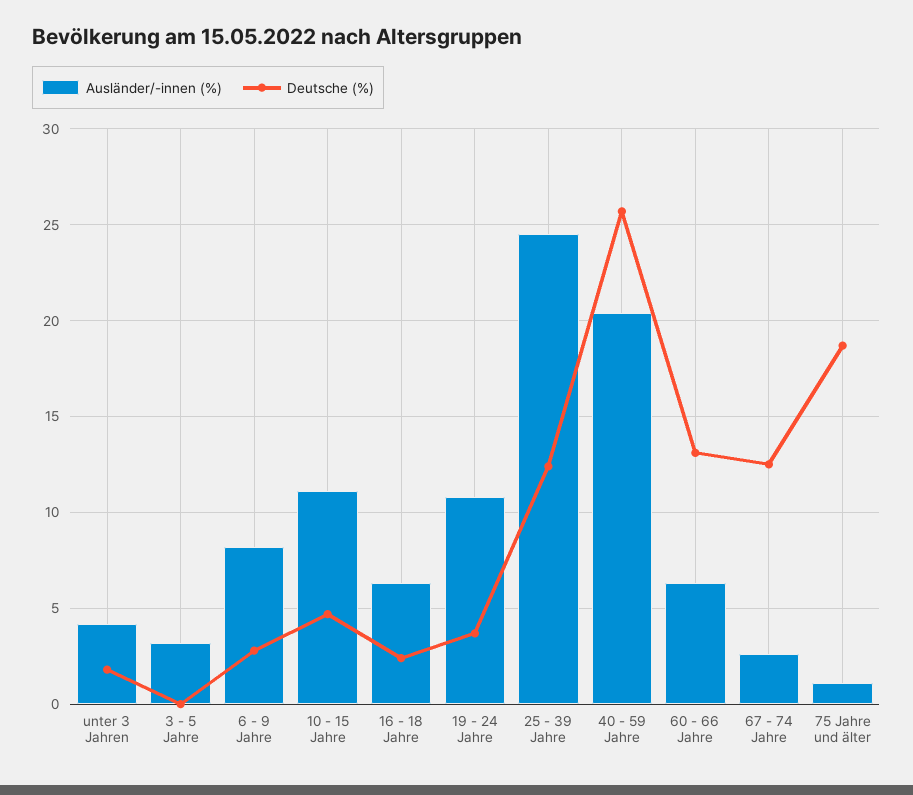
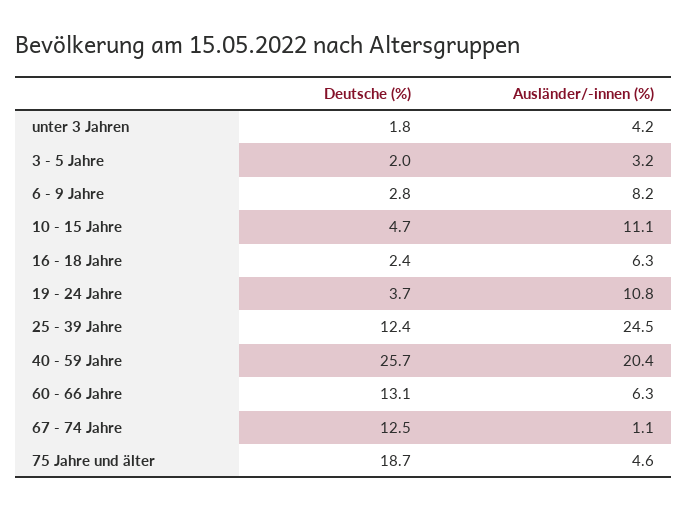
Deutsche (%), 3 - 5 Jahre: 0 -> 2
Ausländer/-innen (%), 67 - 74 Jahre: 2.5 -> 1.1
Ausländer/-innen (%), 75 Jahre und älter: 1 -> 4.6

